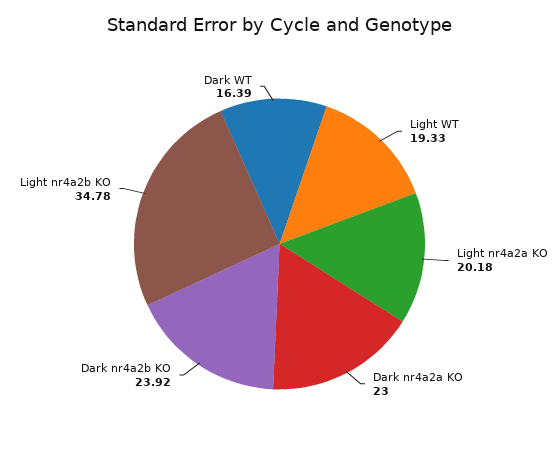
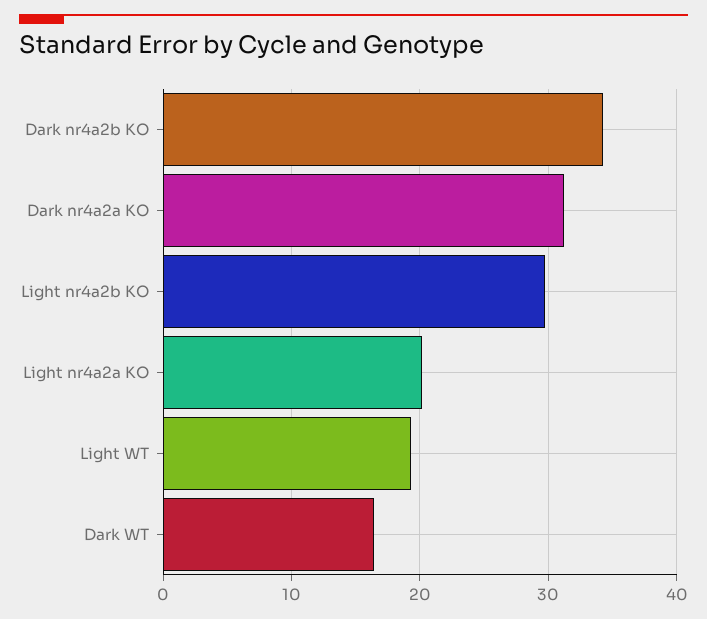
Dark nr4a2a KO: 23 -> 31
Dark nr4a2b KO: 23.92 -> 34
Light nr4a2b KO: 34.78 -> 30

